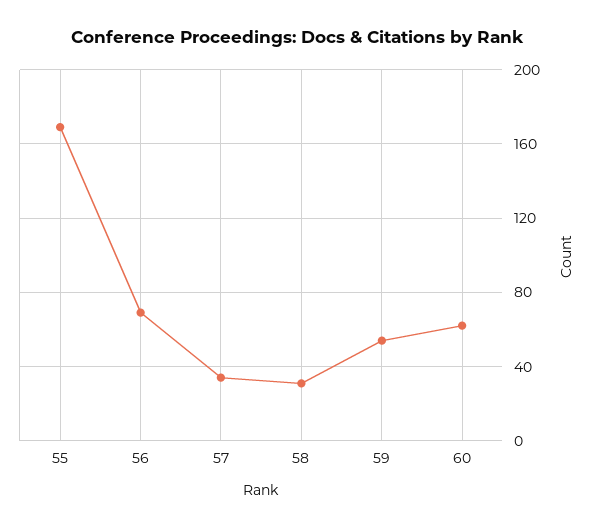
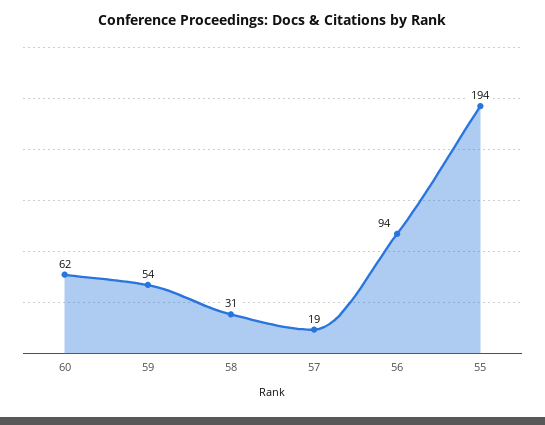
55: 170 -> 194
56: 70 -> 94
57: 35 -> 19

